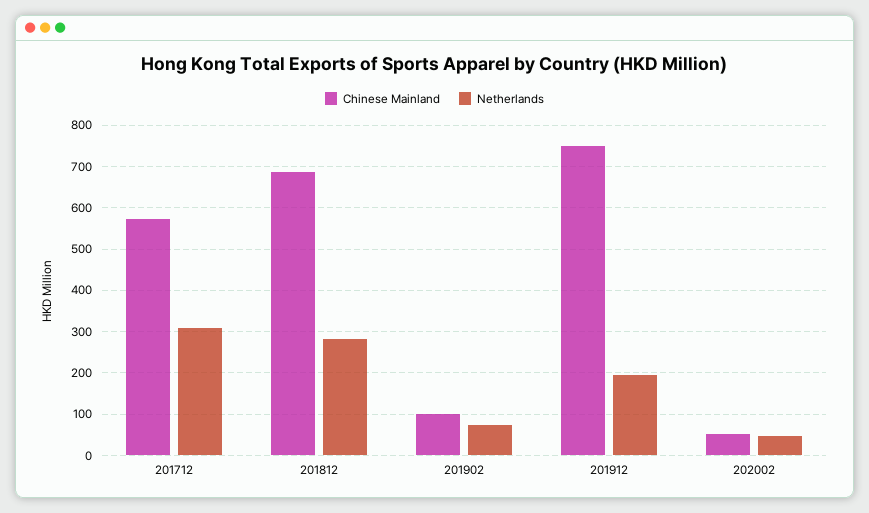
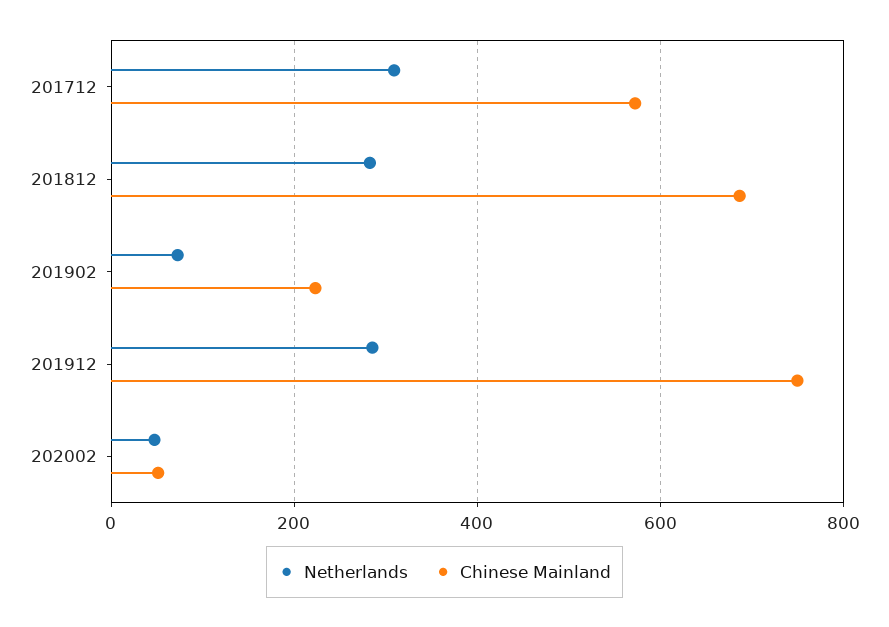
Chinese Mainland, 201902: 100 -> 220
Netherlands, 201912: 200 -> 280

